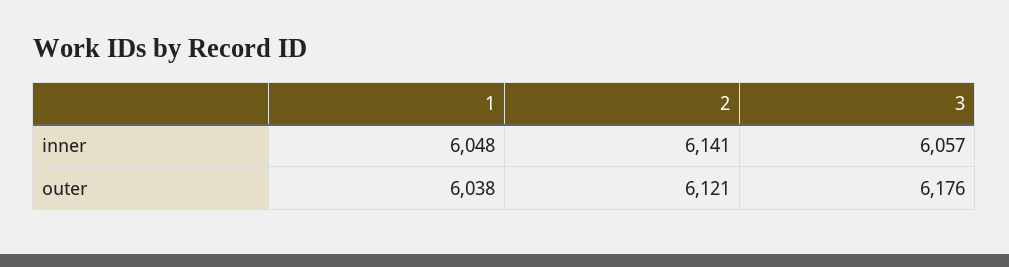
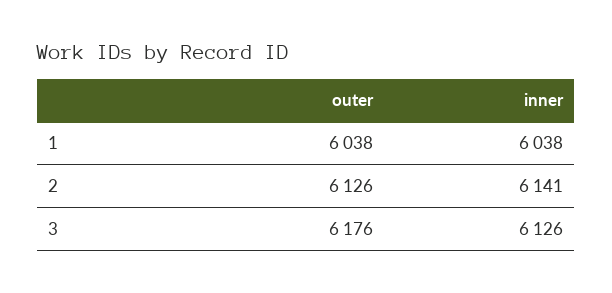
1, inner: 6048 -> 6038
3, inner: 6057 -> 6126
2, outer: 6121 -> 6126

